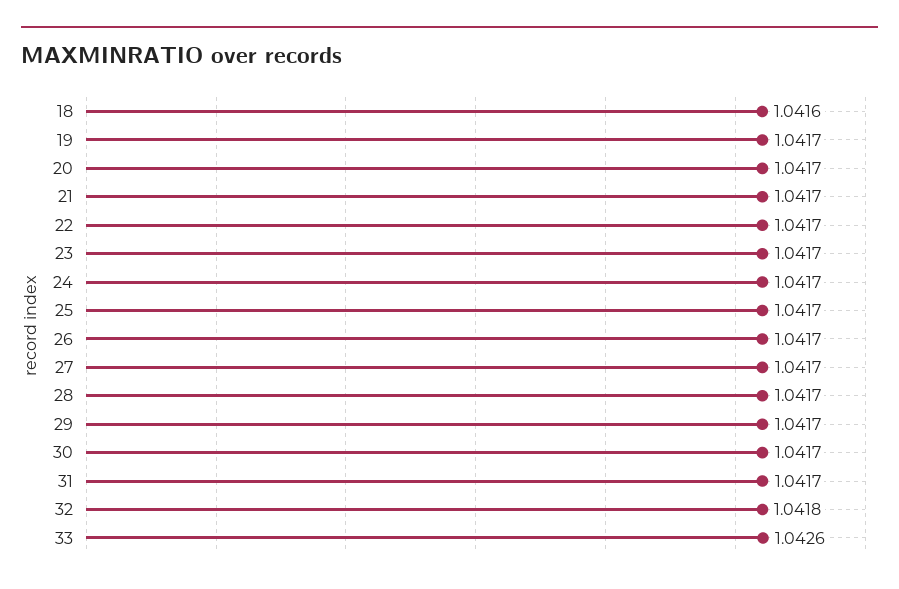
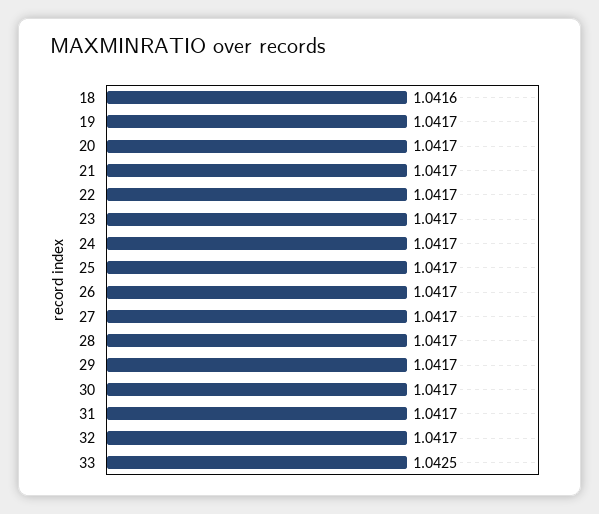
32: 1.0418 -> 1.0417
33: 1.0426 -> 1.0425

